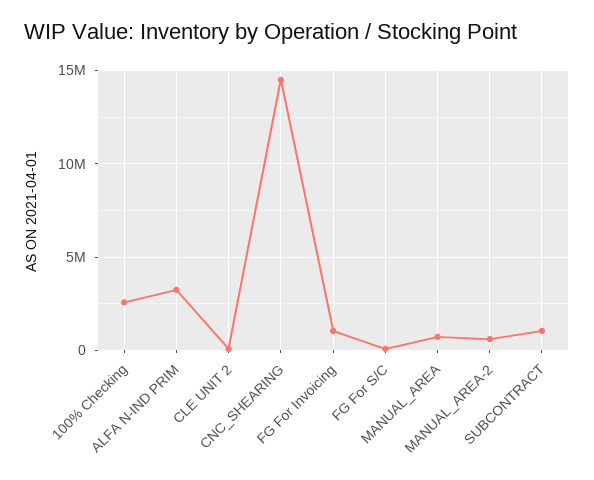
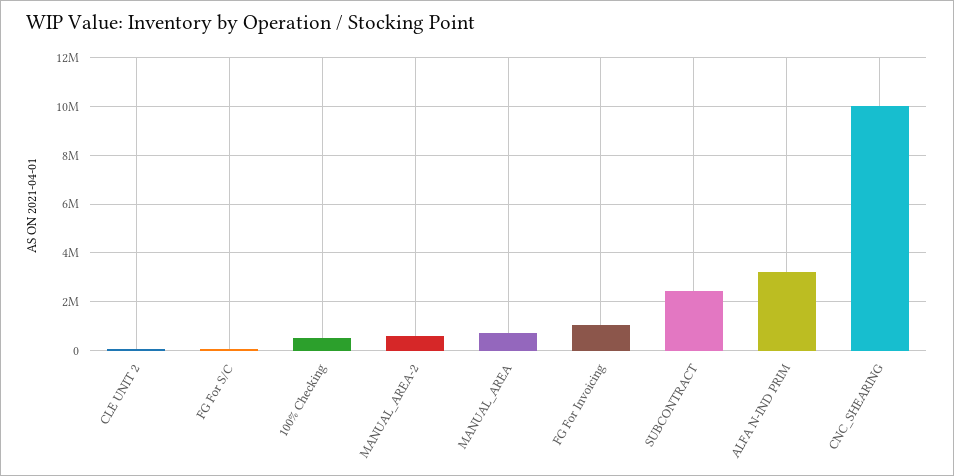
100% Checking: 2500000 -> 500000
CNC_SHEARING: 14500000 -> 10000000
SUBCONTRACT: 1000000 -> 2500000

